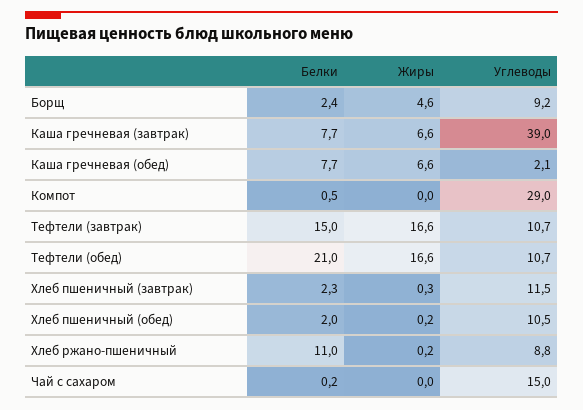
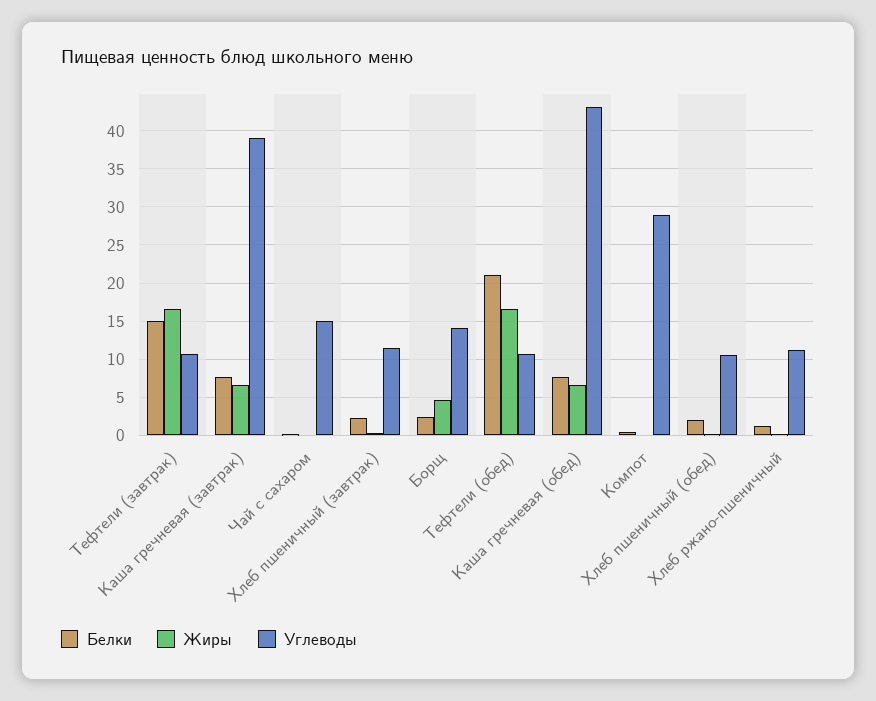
Углеводы, Борщ: 9.2 -> 14
Углеводы, Каша гречневая (обед): 2.1 -> 43
Белки, Хлеб ржано-пшеничный: 11 -> 1
Углеводы, Хлеб ржано-пшеничный: 8.8 -> 11

